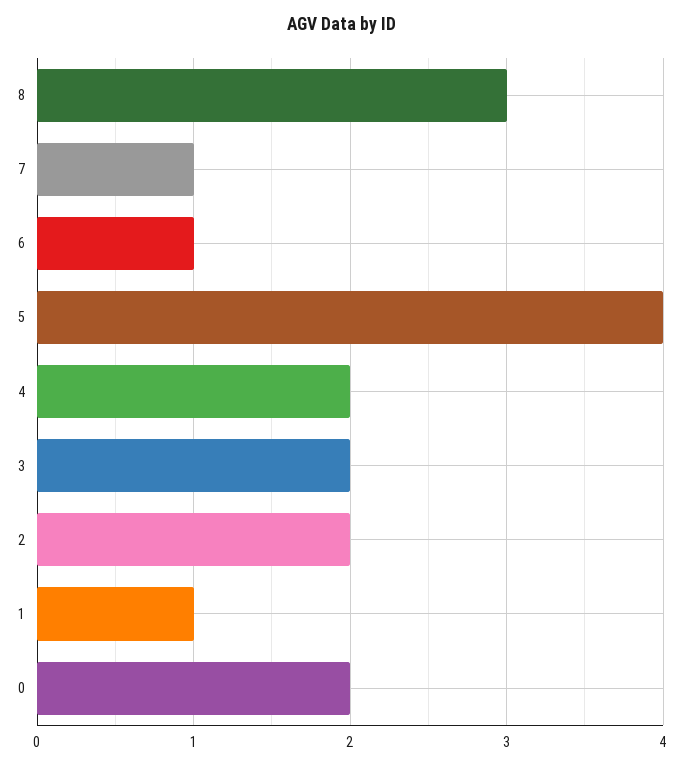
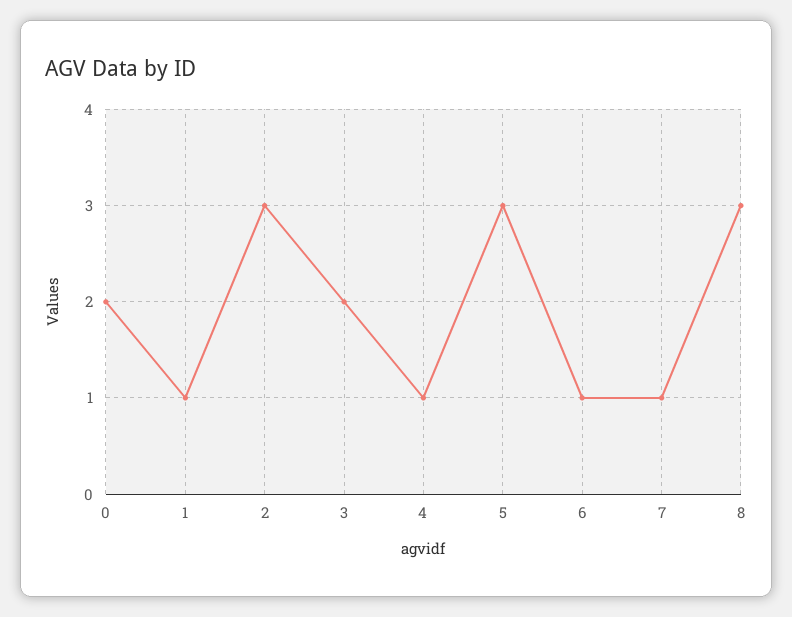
5: 4 -> 3
4: 2 -> 1
2: 2 -> 3

